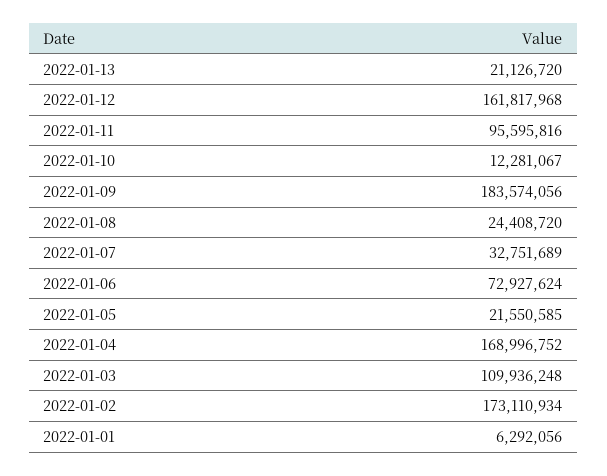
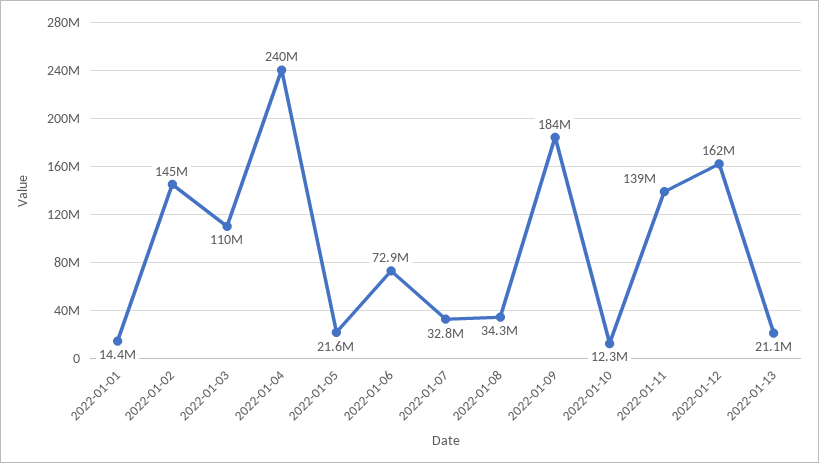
2022-01-11: 95595816 -> 139000000
2022-01-08: 24408720 -> 34300000
2022-01-04: 168996752 -> 240000000
2022-01-02: 173110934 -> 145000000
2022-01-01: 6292056 -> 14400000

